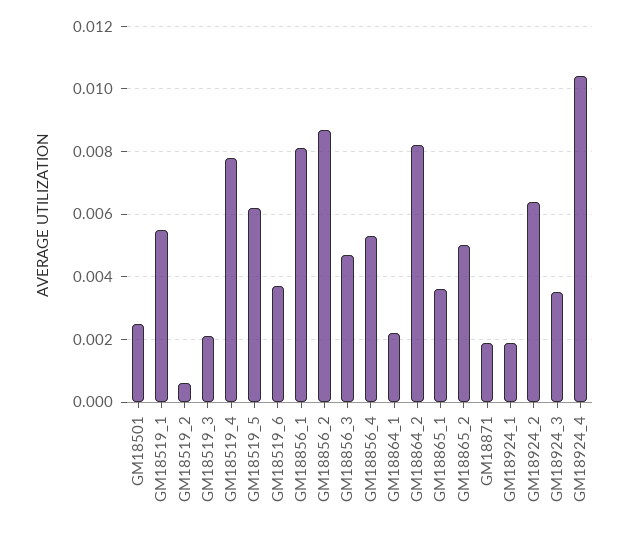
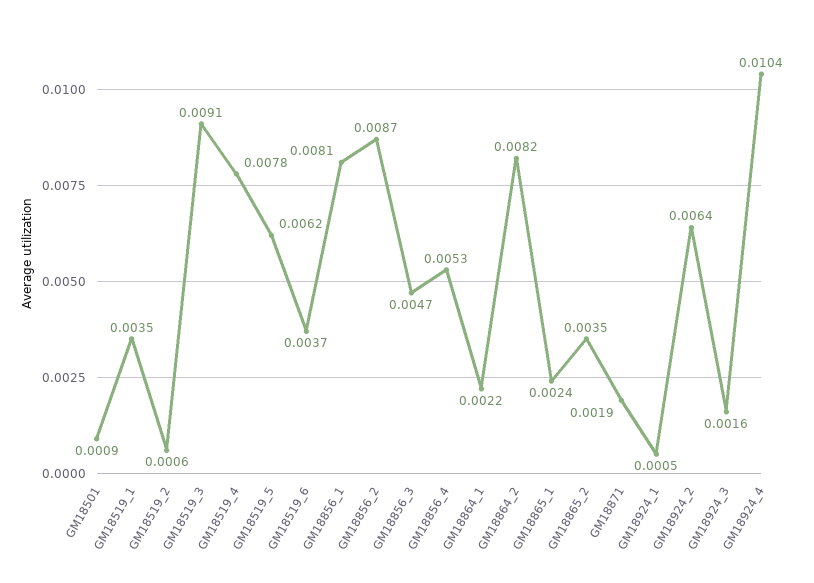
GM18501: 0.0025 -> 0.0009
GM18519_1: 0.0055 -> 0.0035
GM18519_3: 0.002 -> 0.0091
GM18865_1: 0.0035 -> 0.0024
GM18865_2: 0.005 -> 0.0035
GM18924_1: 0.002 -> 0.0005
GM18924_3: 0.0035 -> 0.0016

